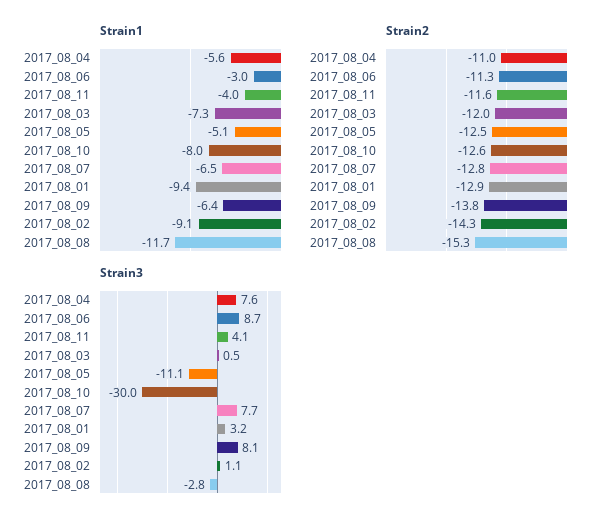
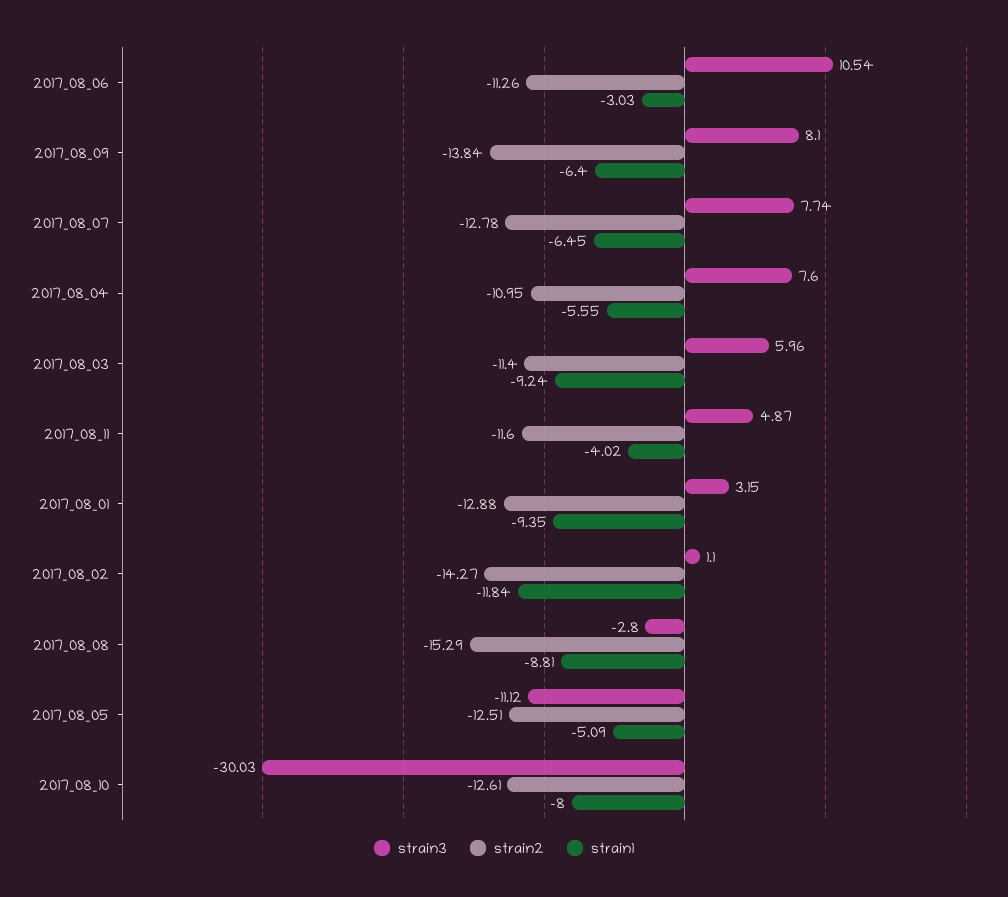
Strain1, 2017_08_03: -7.3 -> -9.24
Strain1, 2017_08_02: -9.1 -> -11.84
Strain1, 2017_08_08: -11.7 -> -8.81
Strain2, 2017_08_03: -12 -> -11.4
Strain3, 2017_08_06: 8.7 -> 10.54
Strain3, 2017_08_11: 4.1 -> 4.87
Strain3, 2017_08_03: 0.5 -> 5.96

